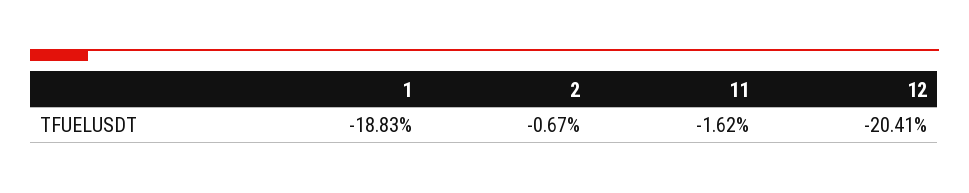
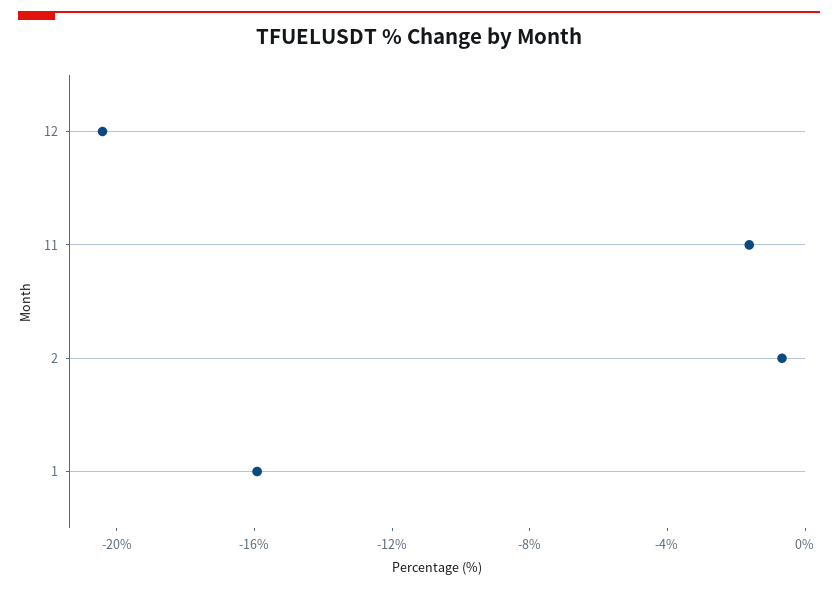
1: -18.83 -> -16

